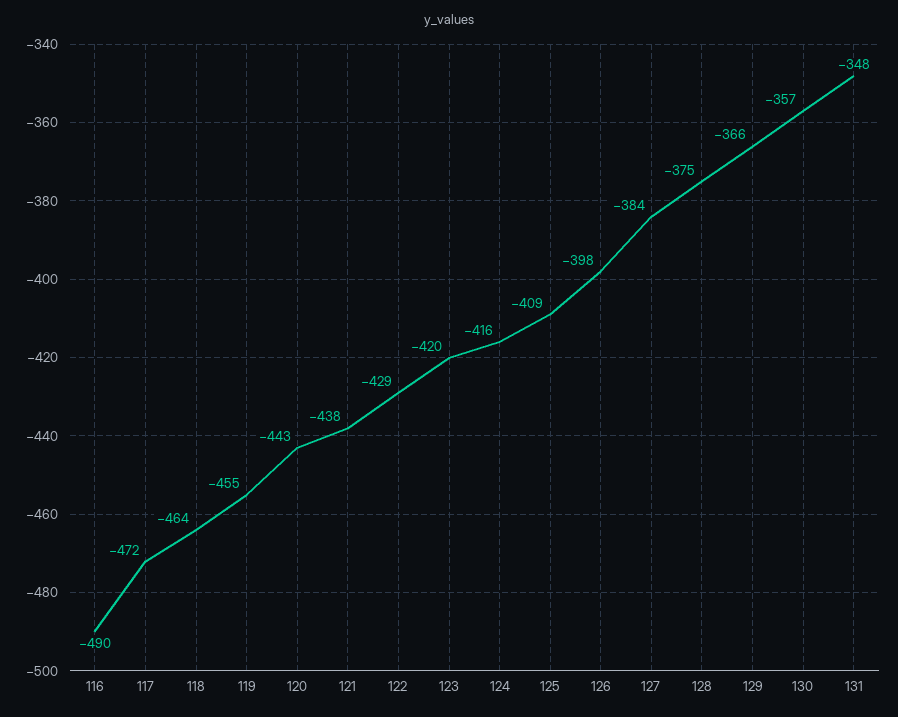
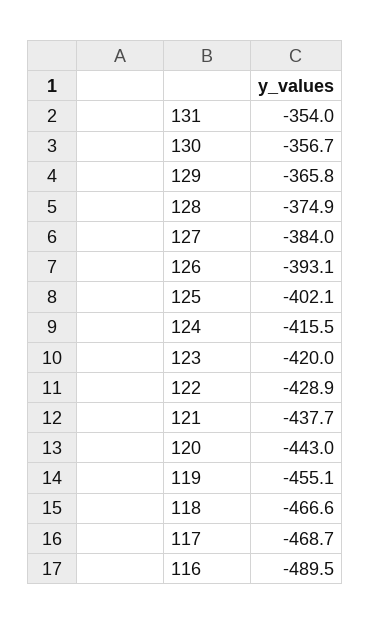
117: -472 -> -468.7
118: -464 -> -466.6
125: -409 -> -402.1
126: -398 -> -393.1
131: -348 -> -354

